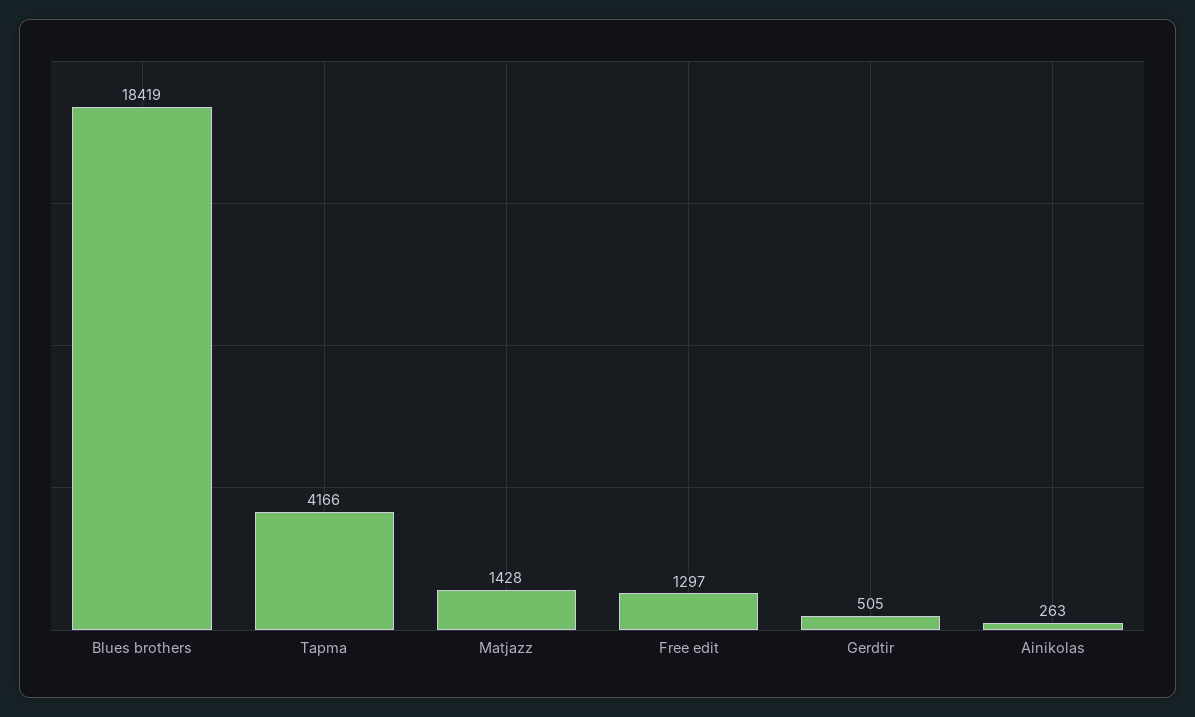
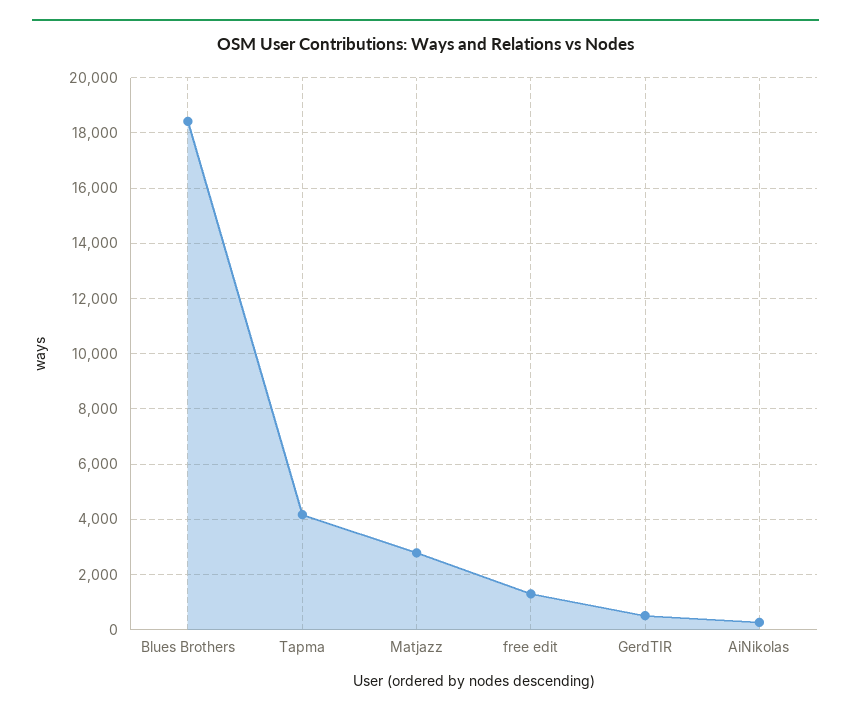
Matjazz: 1428 -> 2750

